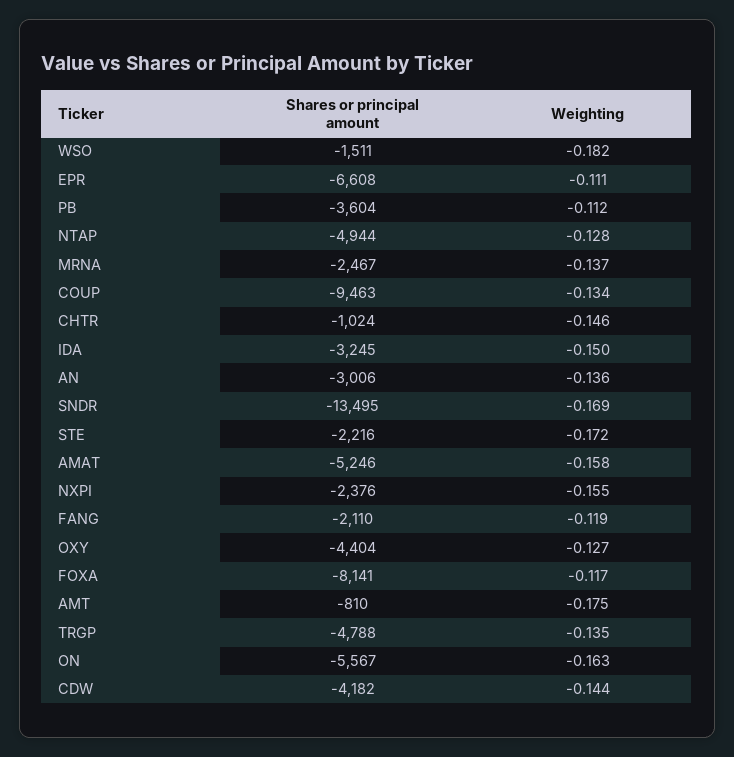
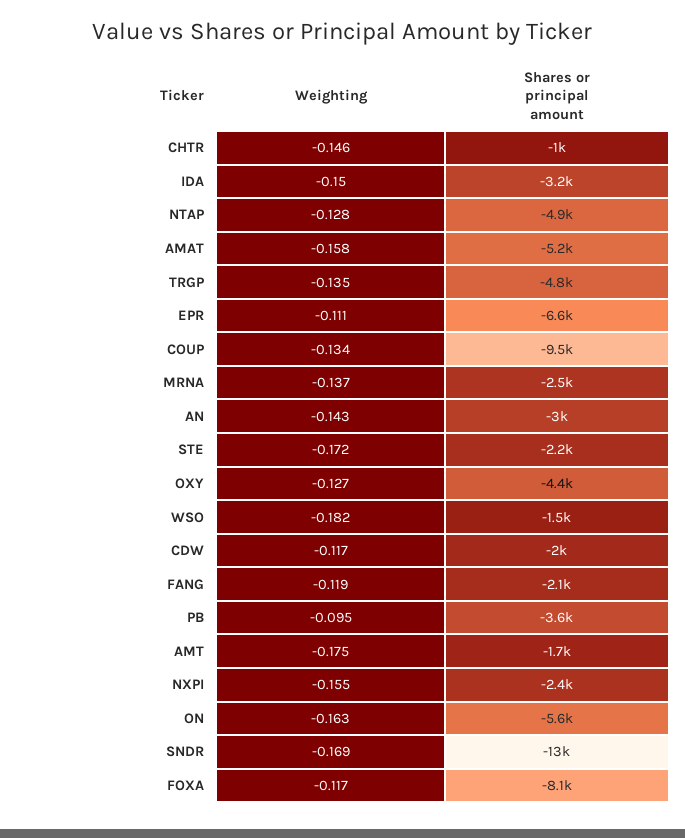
Weighting, PB: -0.112 -> -0.095
Weighting, AN: -0.136 -> -0.143
Shares or principal amount, AMT: -810 -> -1700
Shares or principal amount, CDW: -4182 -> -2000
Weighting, CDW: -0.144 -> -0.117

